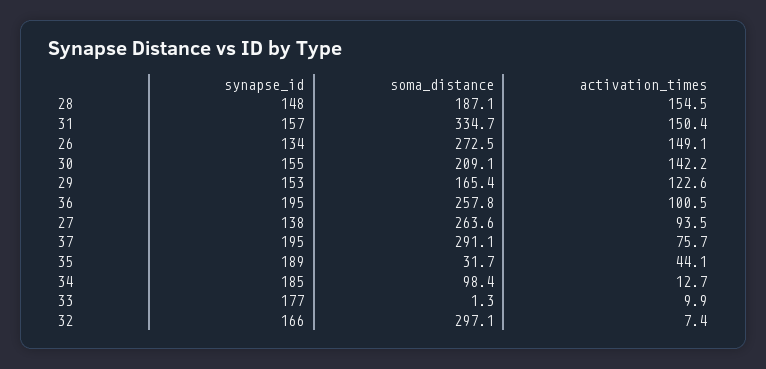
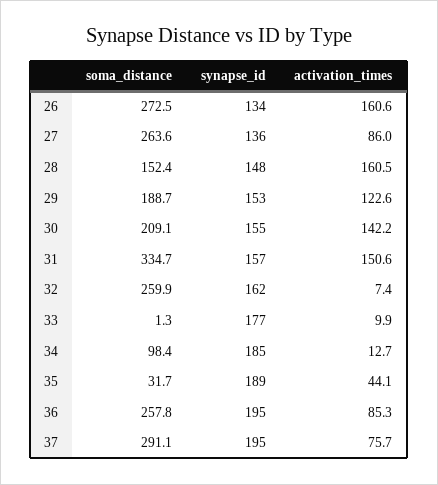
soma_distance, 28: 187.1 -> 152.4
activation_times, 28: 154.5 -> 160.5
activation_times, 31: 150.4 -> 150.6
activation_times, 26: 149.1 -> 160.6
soma_distance, 29: 165.4 -> 188.7
activation_times, 36: 100.5 -> 85.3
synapse_id, 27: 138 -> 136
activation_times, 27: 93.5 -> 86
synapse_id, 32: 166 -> 162
soma_distance, 32: 297.1 -> 259.9

